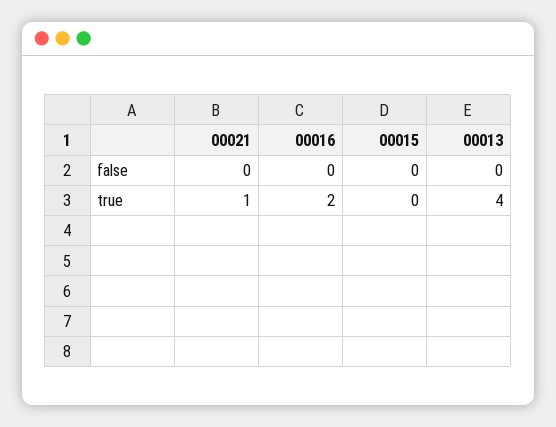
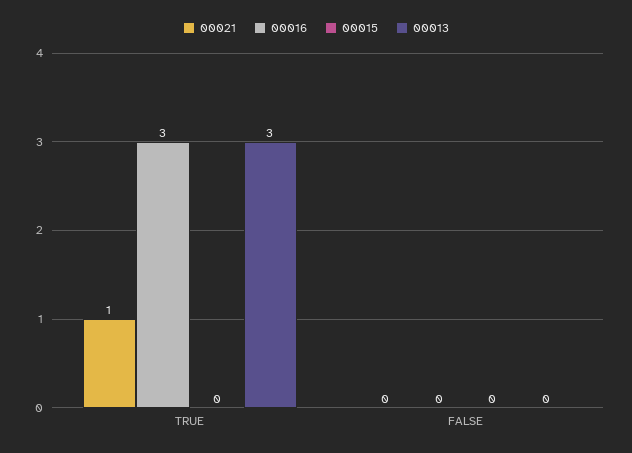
00016, true: 2 -> 3
00013, true: 4 -> 3

